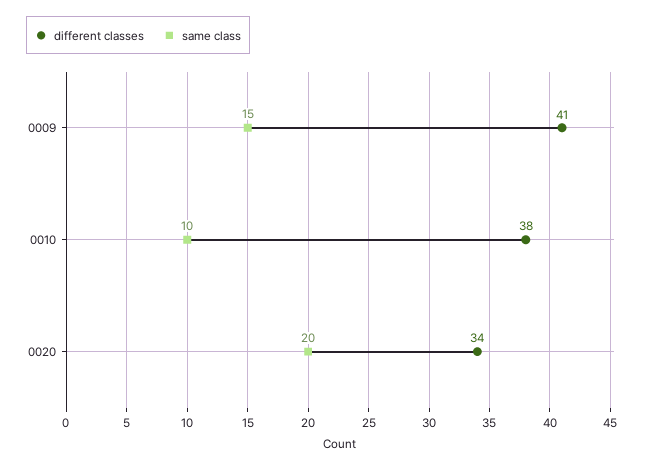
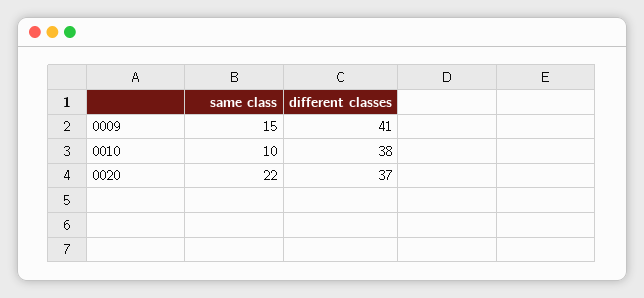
different classes, 0020: 34 -> 37
same class, 0020: 20 -> 22

